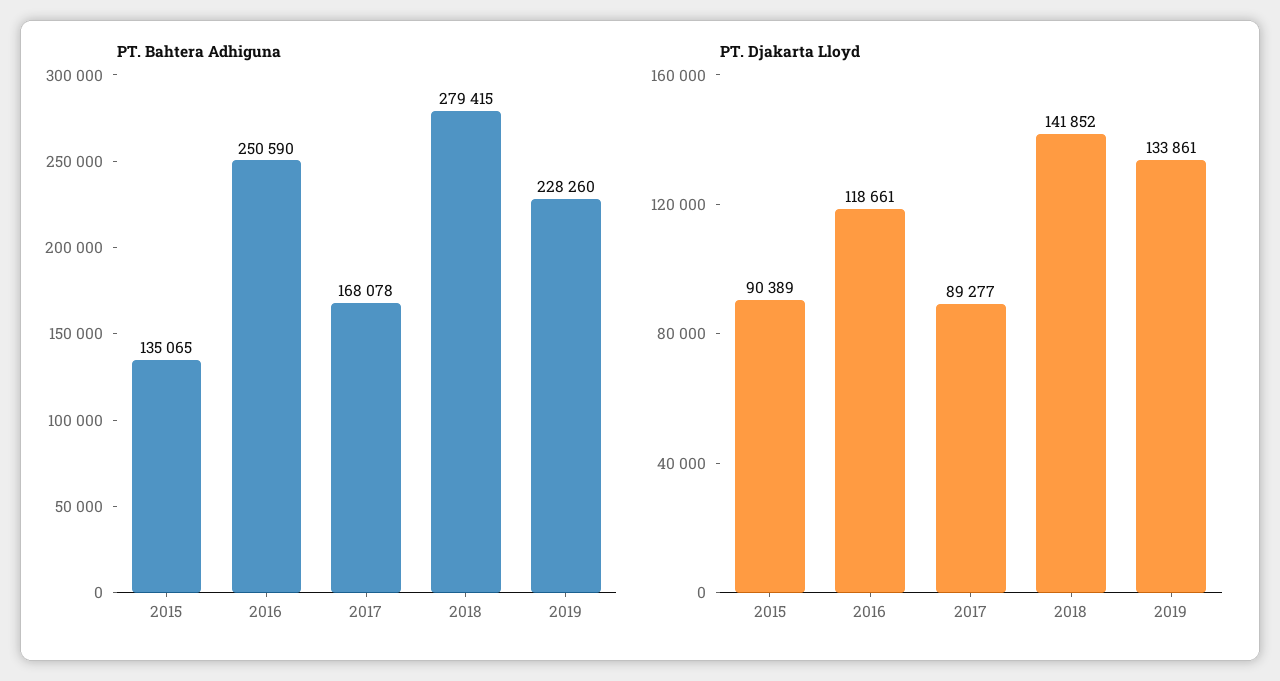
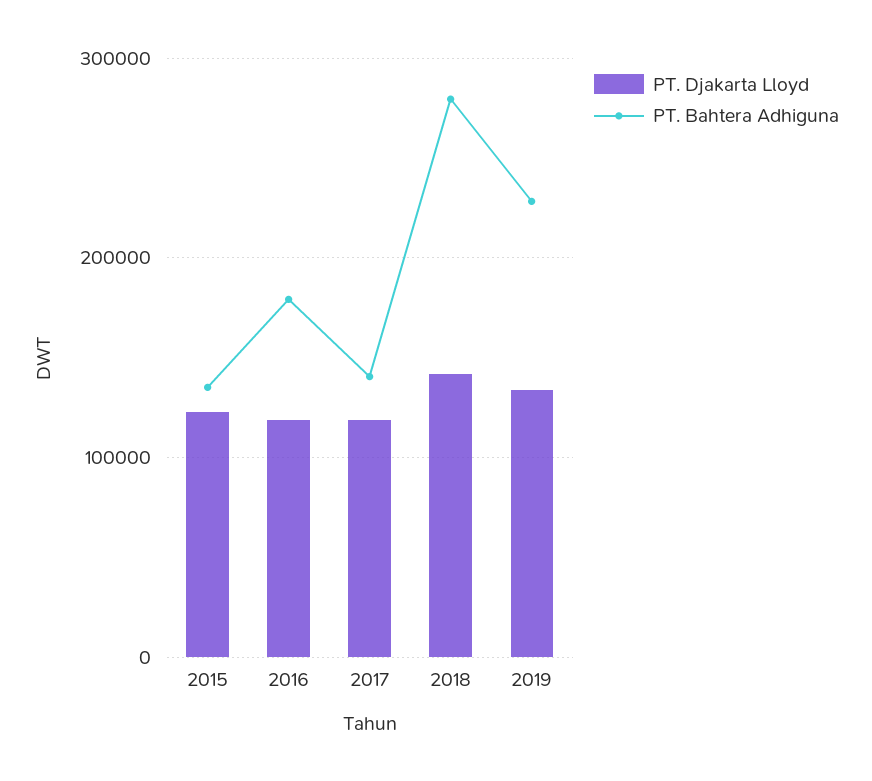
PT. Bahtera Adhiguna, 2016: 250590 -> 180000
PT. Bahtera Adhiguna, 2017: 168078 -> 140000
PT. Djakarta Lloyd, 2015: 90389 -> 120000
PT. Djakarta Lloyd, 2017: 89277 -> 120000

